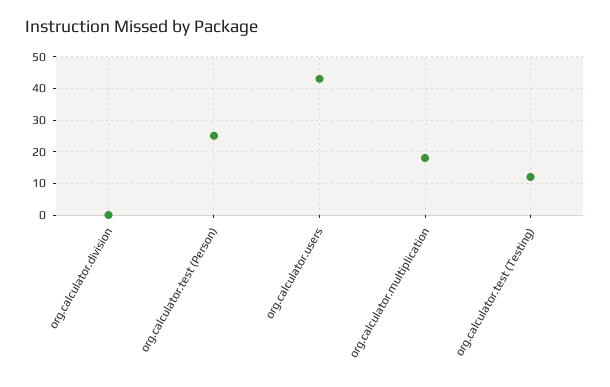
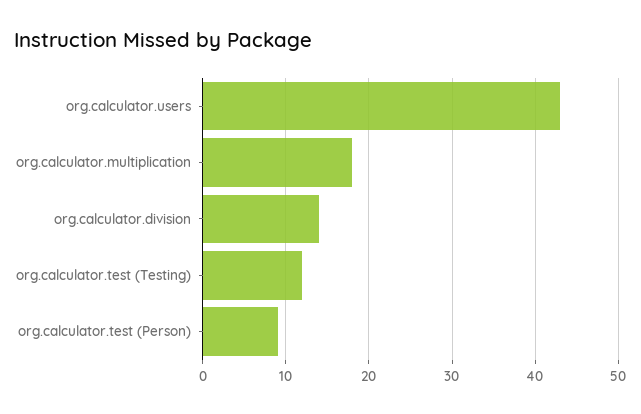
org.calculator.division: 0 -> 14
org.calculator.test (Person): 25 -> 9

